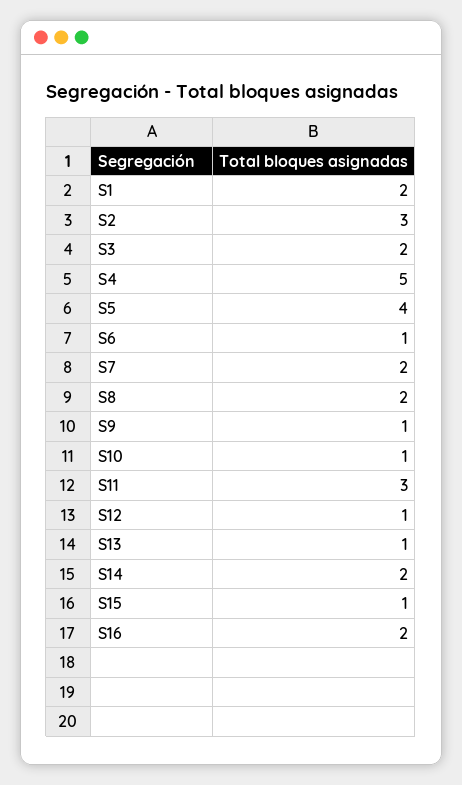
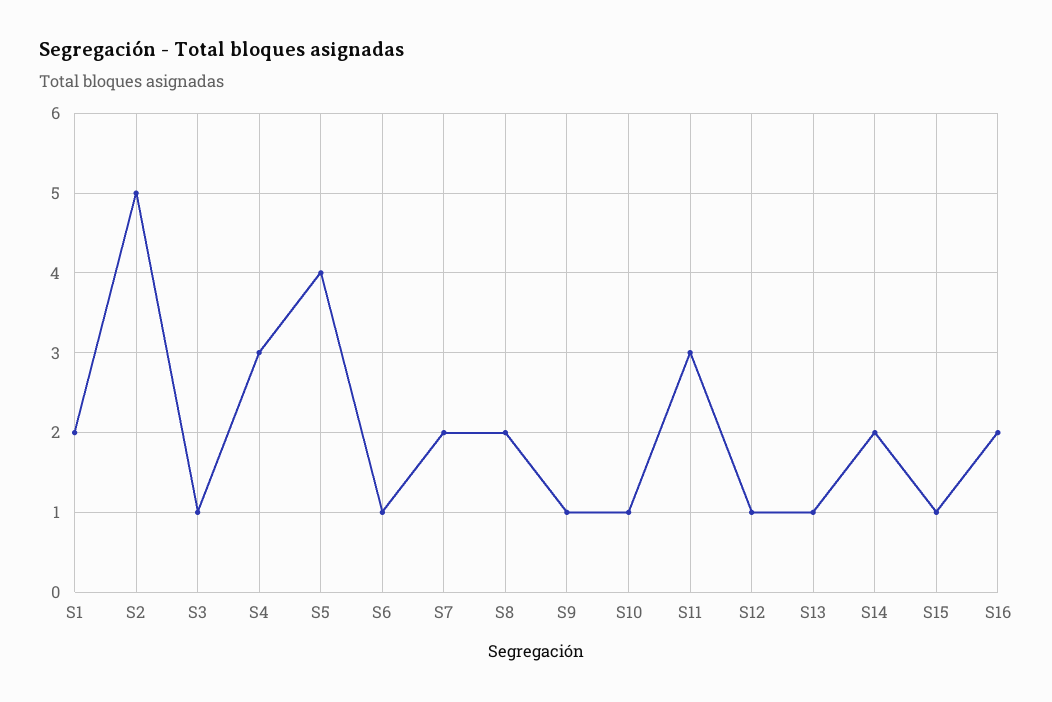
S2: 3 -> 5
S3: 2 -> 1
S4: 5 -> 3

